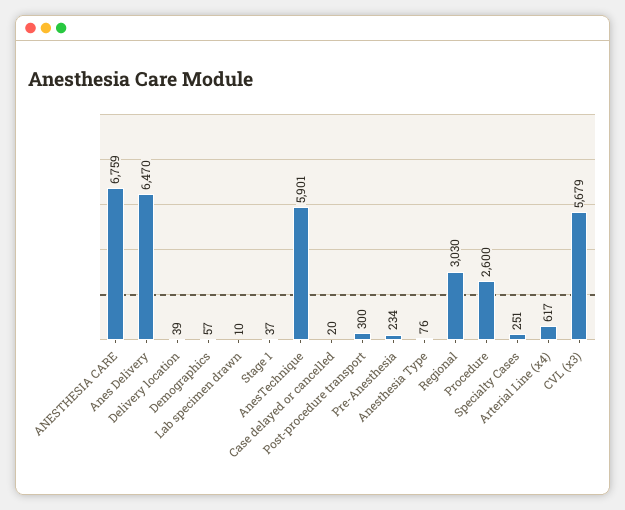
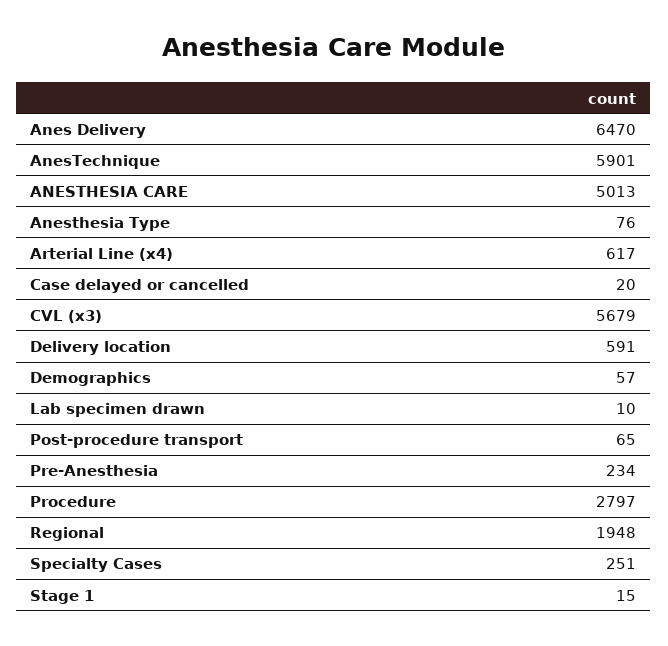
ANESTHESIA CARE: 6759 -> 5013
Delivery location: 39 -> 591
Stage 1: 37 -> 15
Post-procedure transport: 300 -> 65
Regional: 3030 -> 1948
Procedure: 2600 -> 2797

